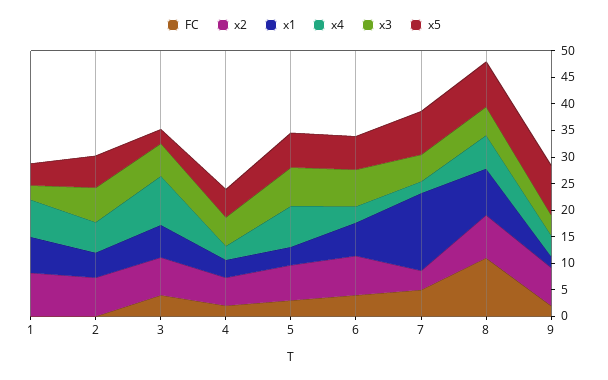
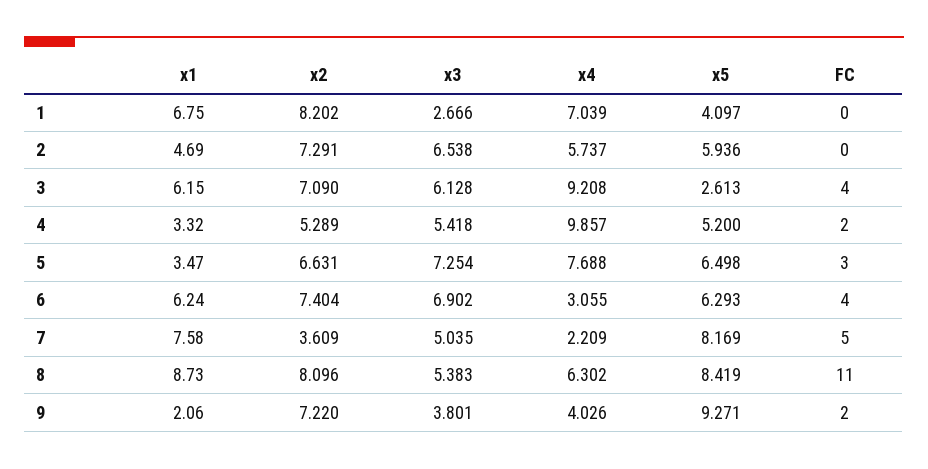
x4, 4: 2.5 -> 9.857
x1, 7: 15 -> 7.58

